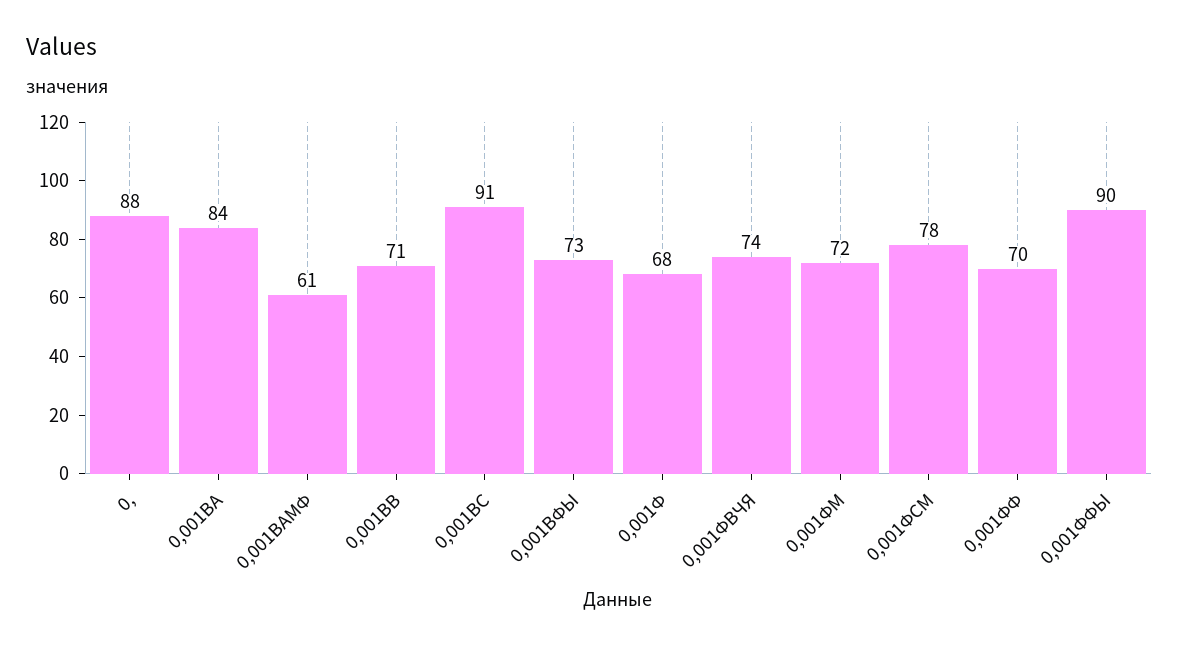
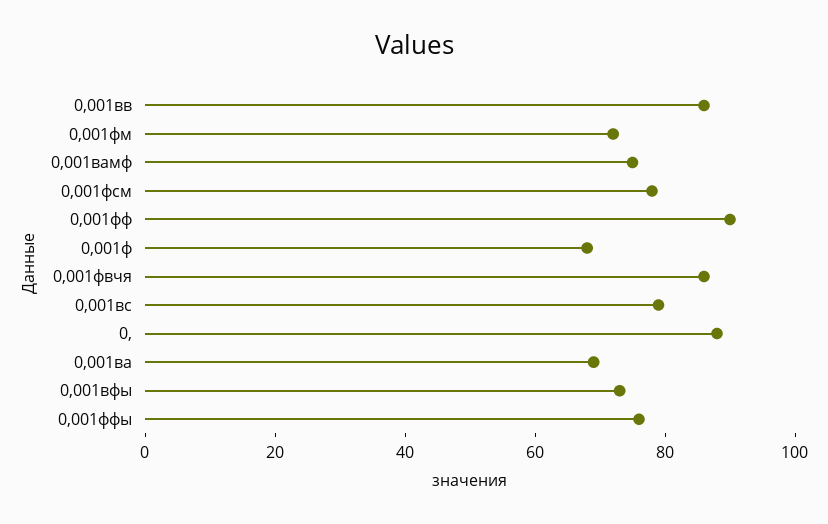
0,001ВА: 84 -> 70
0,001ВАМФ: 61 -> 75
0,001ВВ: 71 -> 85
0,001ВС: 91 -> 80
0,001ФВЧЯ: 74 -> 85
0,001ФФ: 70 -> 90
0,001ФФЫ: 90 -> 75

